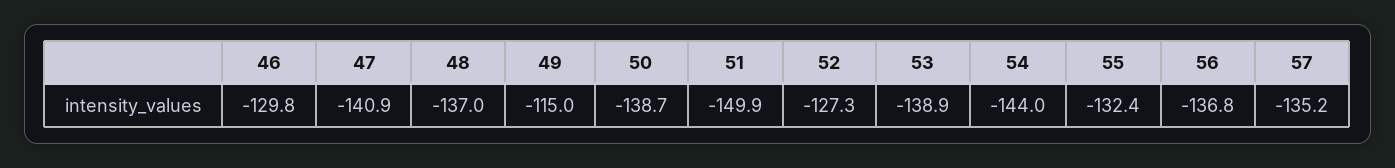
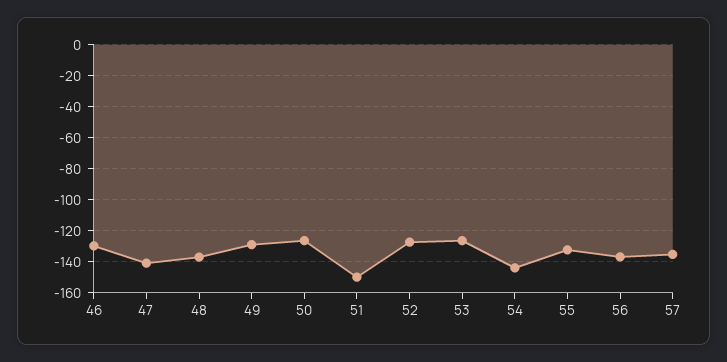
49: -115 -> -130
50: -138.7 -> -125
53: -138.9 -> -125

